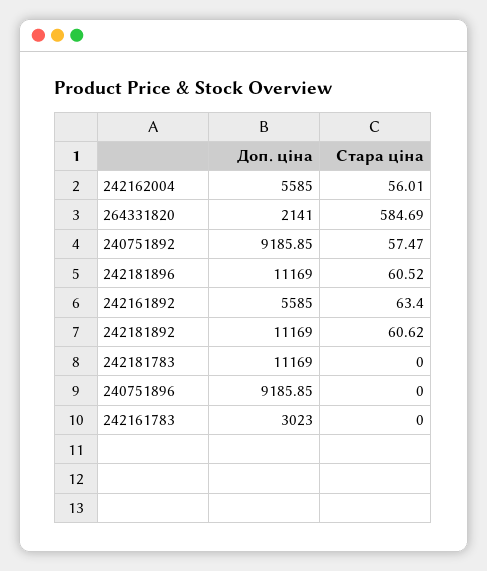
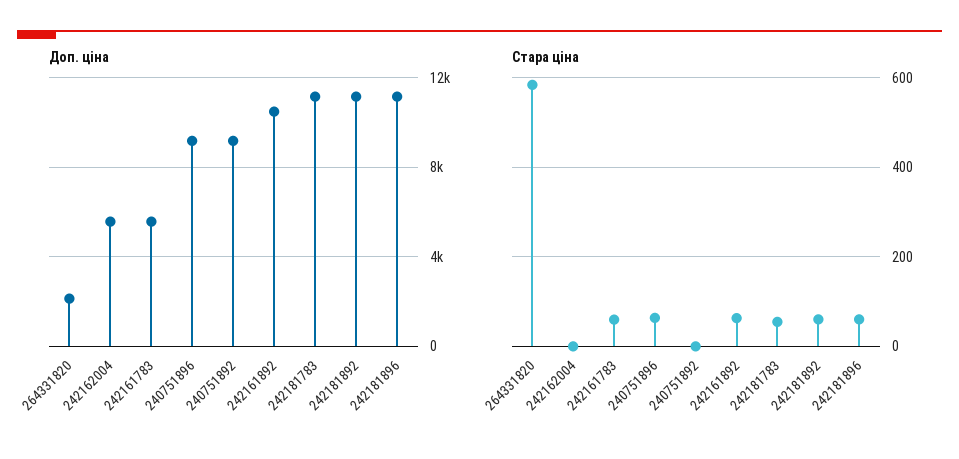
Стара ціна, 242162004: 56.01 -> 0
Стара ціна, 240751892: 57.47 -> 0
Доп. ціна, 242161892: 5585 -> 10500
Стара ціна, 242181783: 0 -> 60
Стара ціна, 240751896: 0 -> 60
Доп. ціна, 242161783: 3023 -> 5500
Стара ціна, 242161783: 0 -> 60

